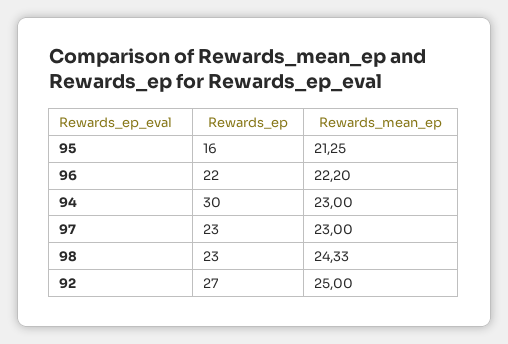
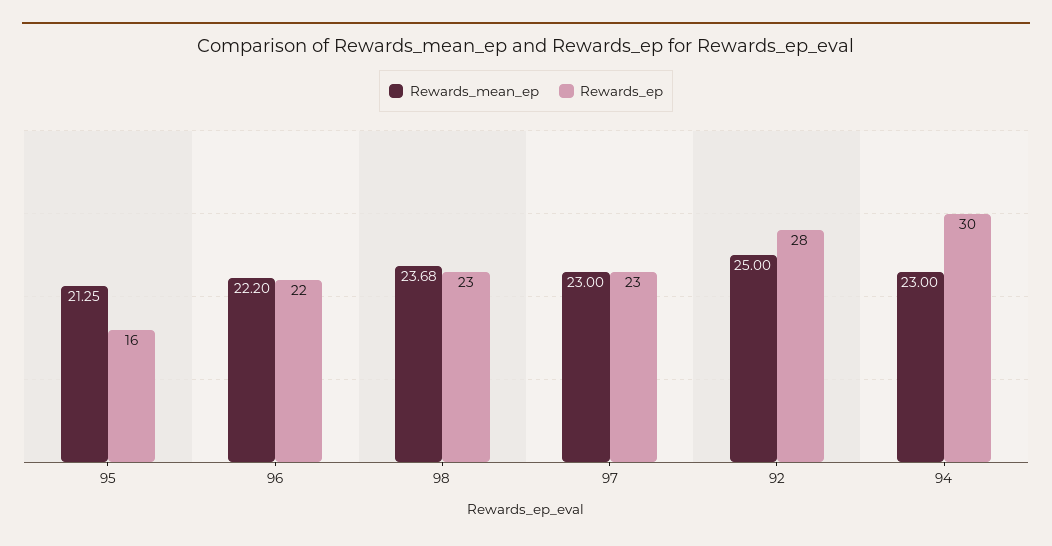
Rewards_mean_ep, 98: 24.33 -> 23.68
Rewards_ep, 92: 27 -> 28

